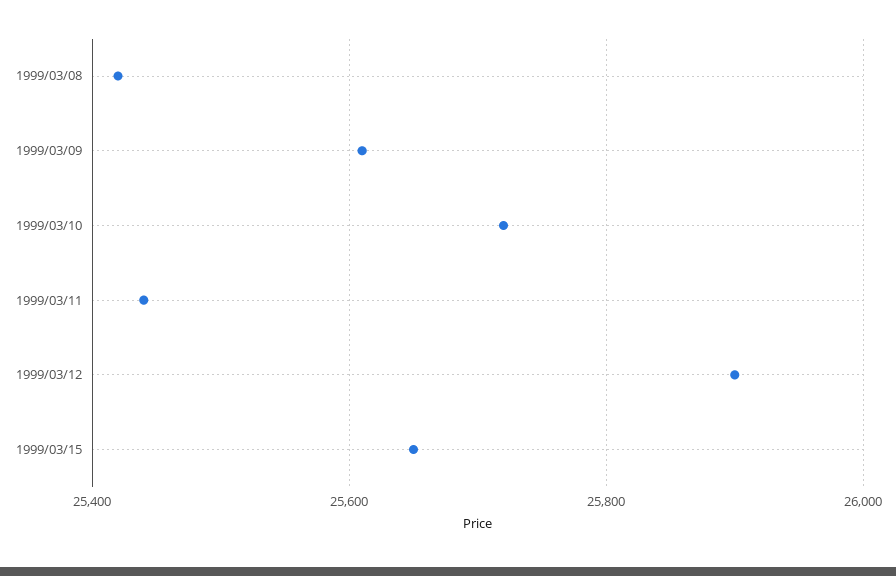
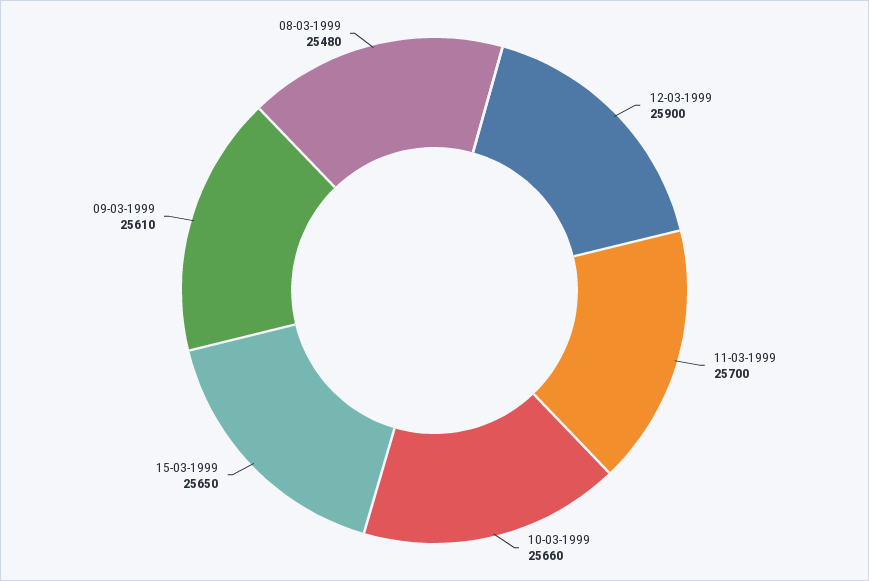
1999/03/08: 25420 -> 25480
1999/03/10: 25720 -> 25660
1999/03/11: 25440 -> 25700

